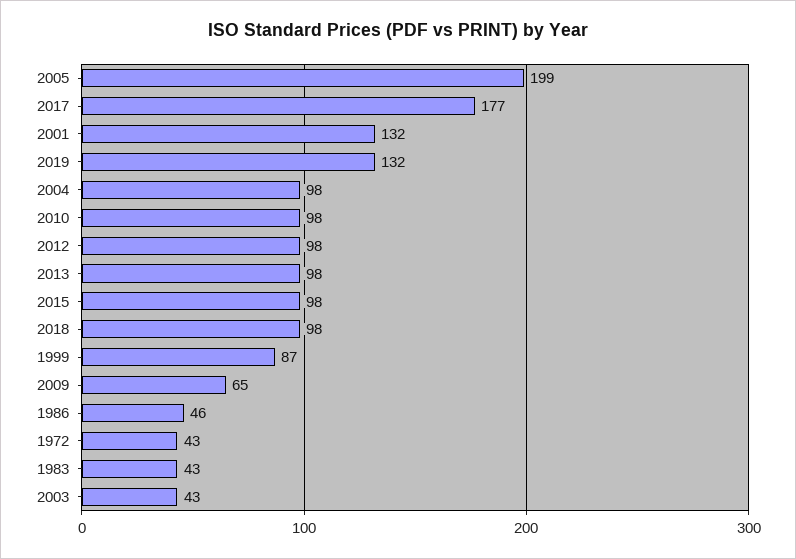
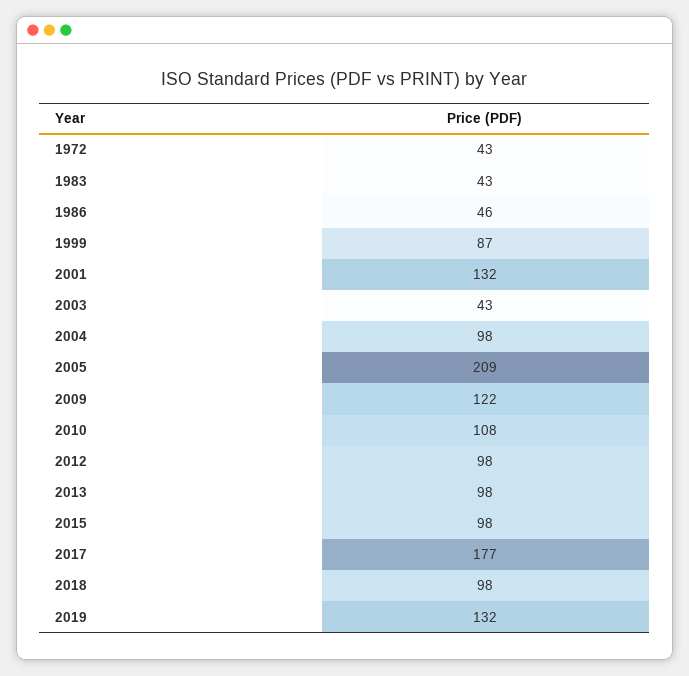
2005: 199 -> 209
2010: 98 -> 108
2009: 65 -> 122

